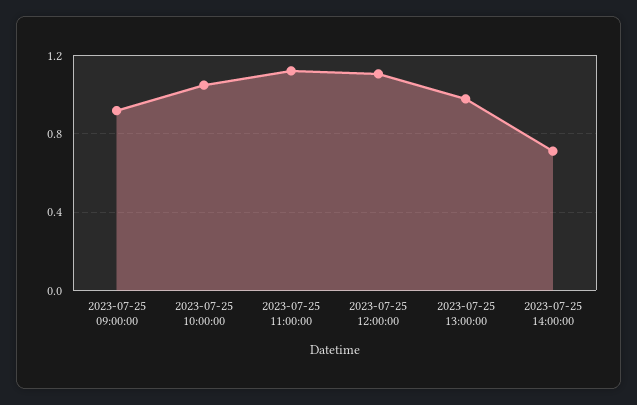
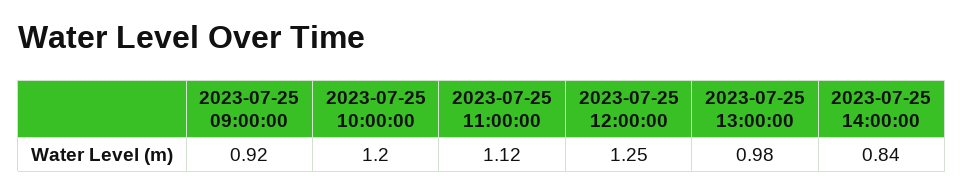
2023-07-25 10:00:00: 1.05 -> 1.2
2023-07-25 12:00:00: 1.1 -> 1.25
2023-07-25 14:00:00: 0.7 -> 0.84

